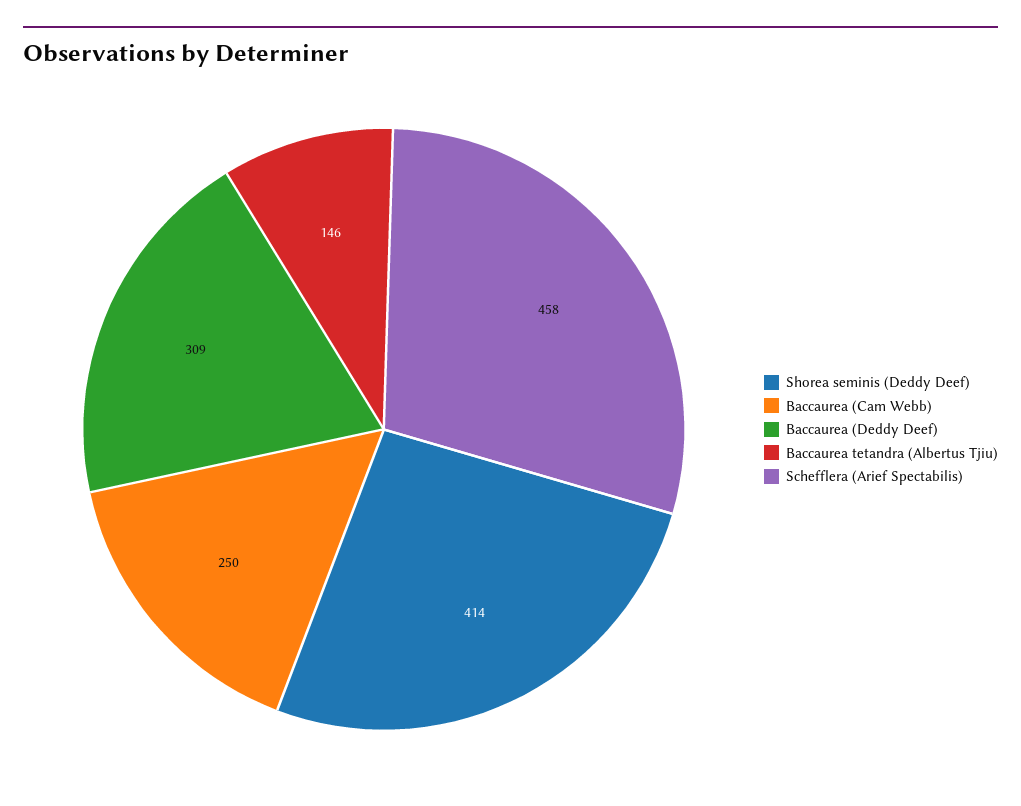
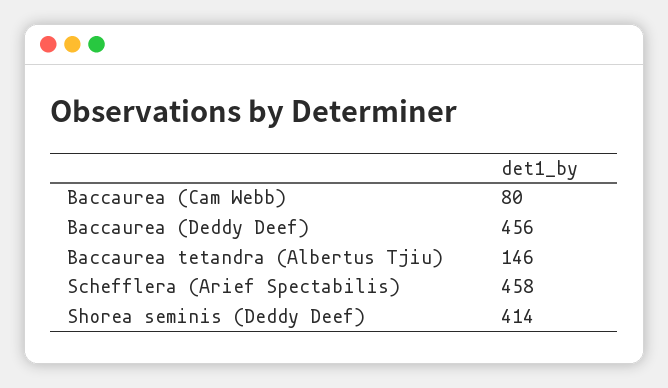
Baccaurea (Cam Webb): 250 -> 80
Baccaurea (Deddy Deef): 309 -> 456

